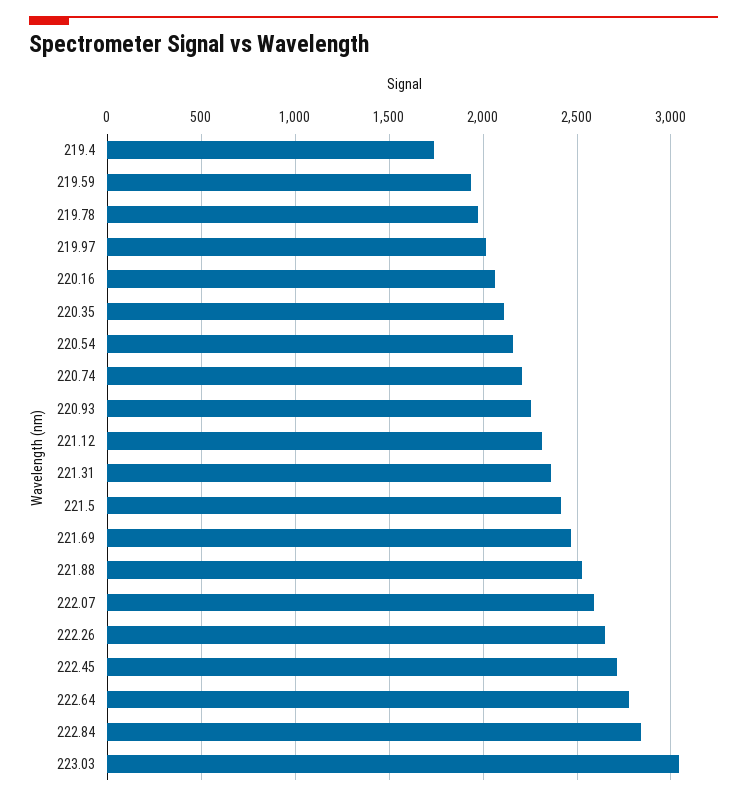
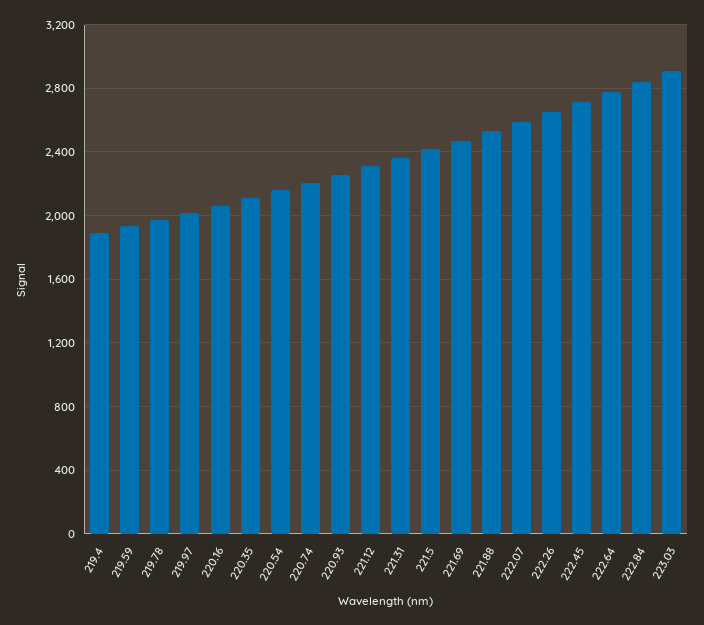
219.4: 1750 -> 1900
223.03: 3050 -> 2900

